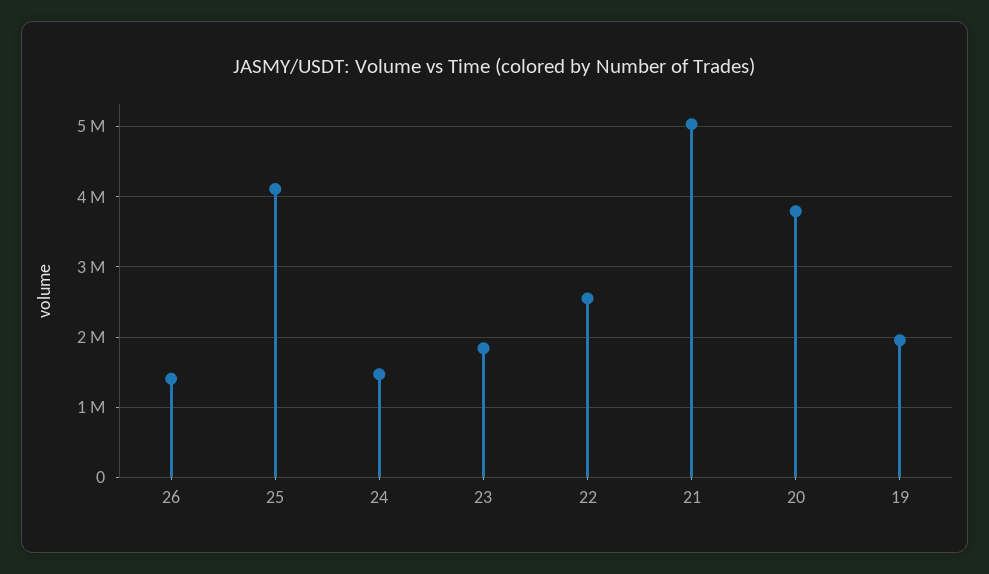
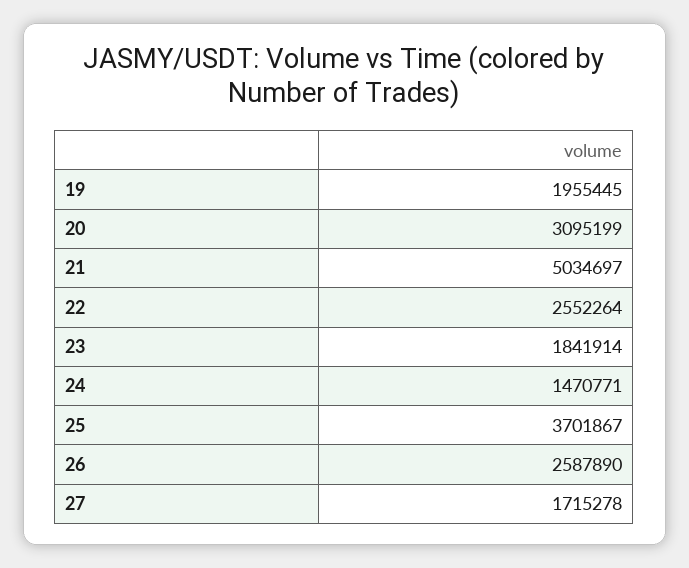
26: 1400000 -> 2587890
25: 4100000 -> 3701867
20: 3800000 -> 3095199
27: none -> 1715278

